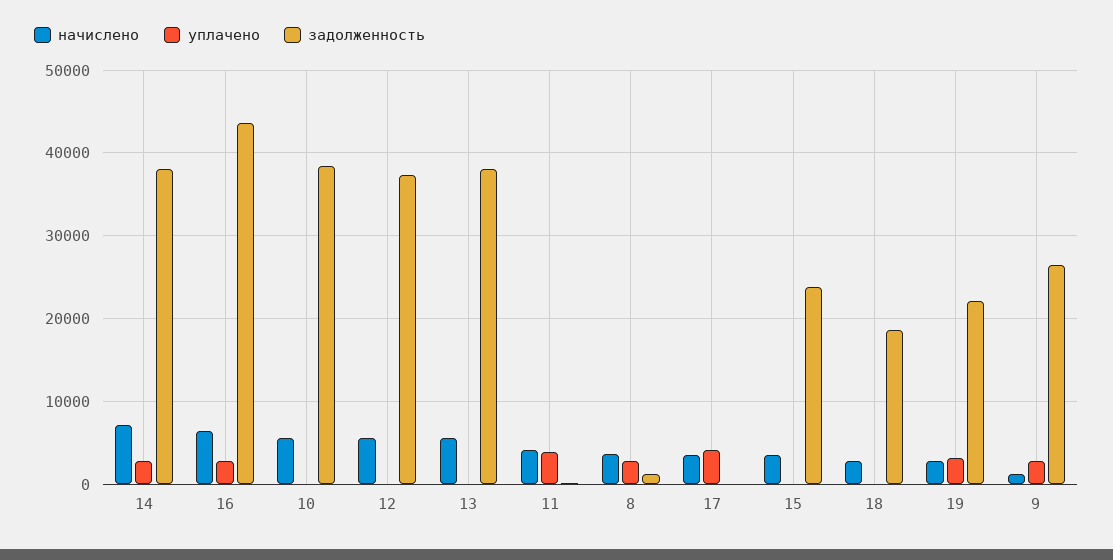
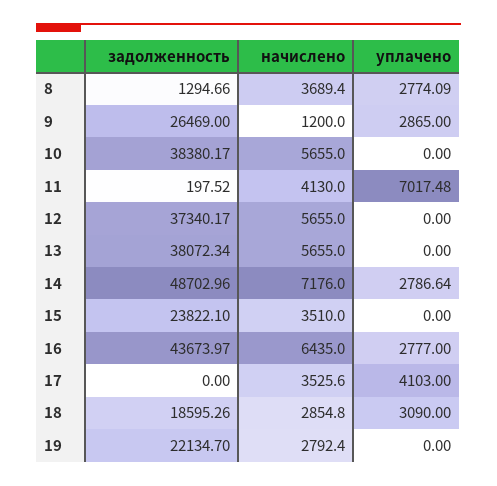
задолженность, 14: 38000 -> 48702.96
уплачено, 11: 4000 -> 7017.48
уплачено, 18: 0 -> 3090
уплачено, 19: 3000 -> 0

